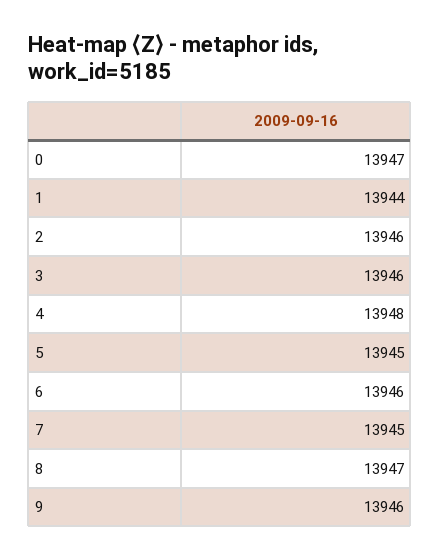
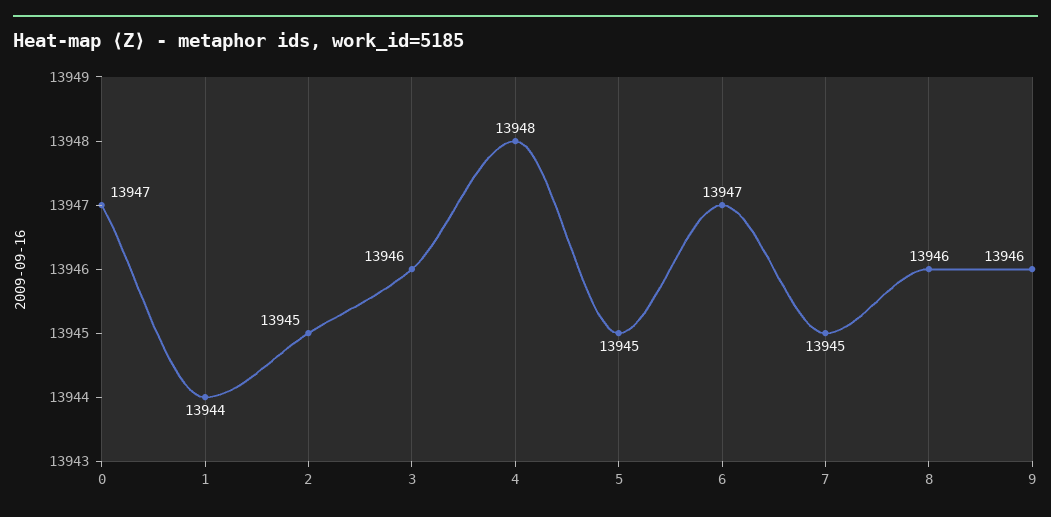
2: 13946 -> 13945
6: 13946 -> 13947
8: 13947 -> 13946

